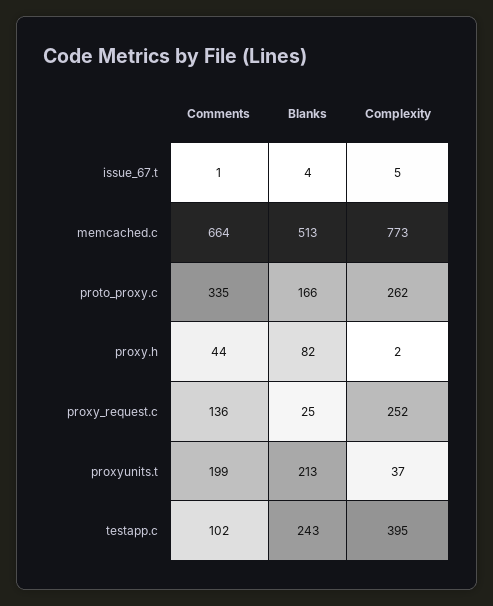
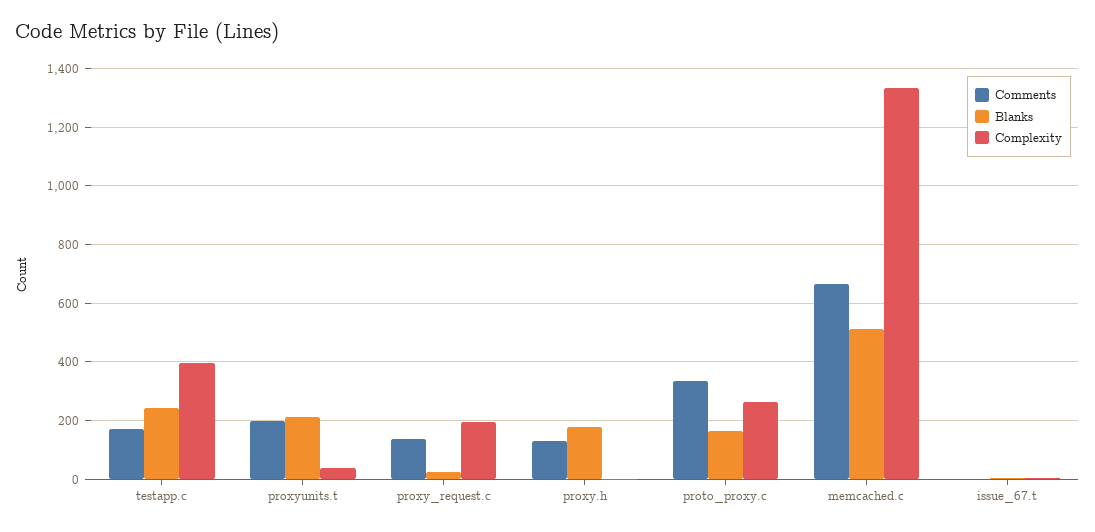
Complexity, memcached.c: 773 -> 1325
Comments, proxy.h: 44 -> 125
Blanks, proxy.h: 82 -> 175
Complexity, proxy_request.c: 252 -> 200
Comments, testapp.c: 102 -> 175

